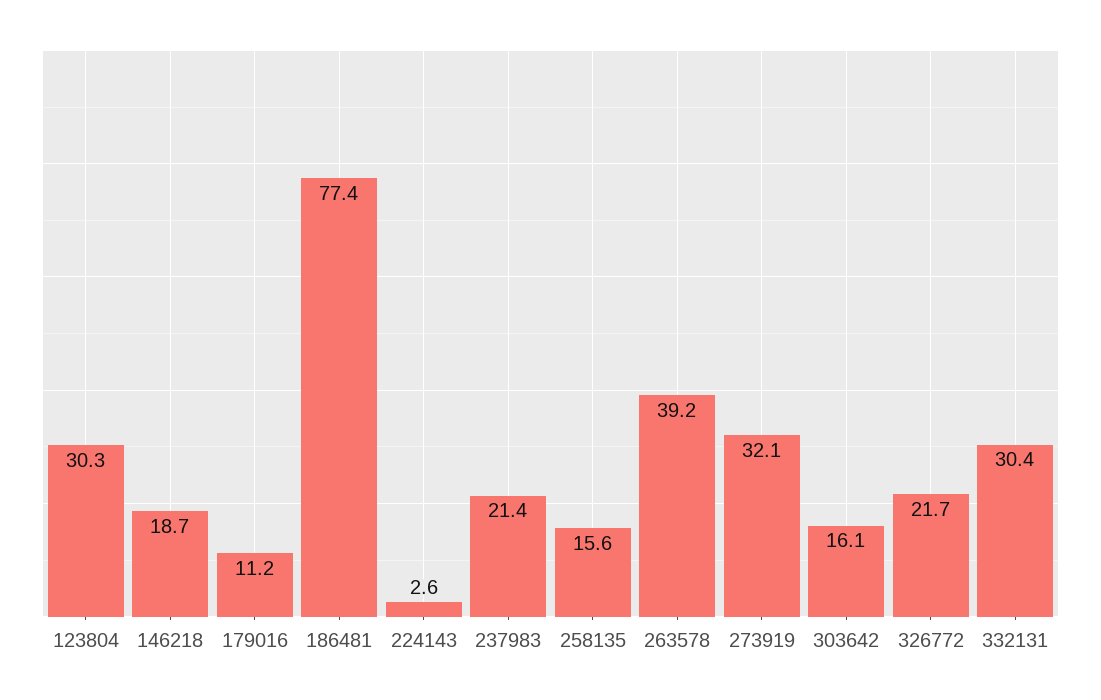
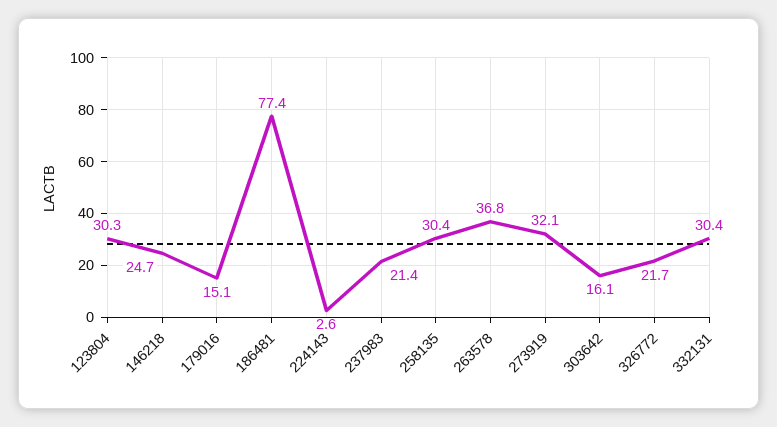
146218: 18.7 -> 24.7
179016: 11.2 -> 15.1
258135: 15.6 -> 30.4
263578: 39.2 -> 36.8

